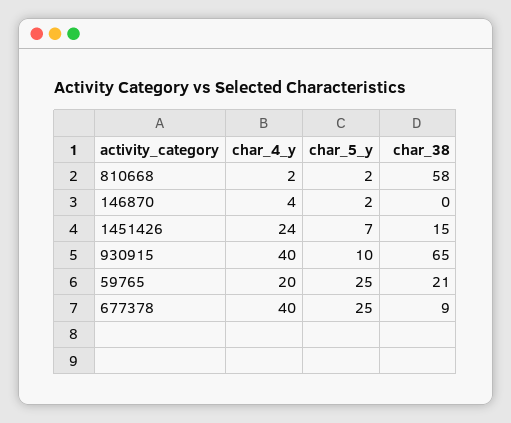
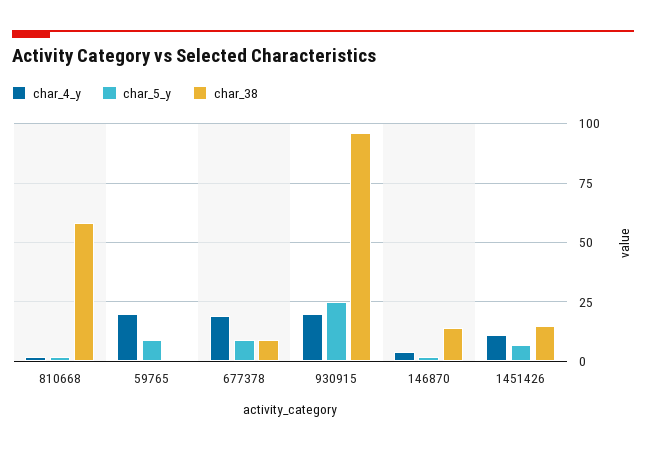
char_38, 146870: 0 -> 15
char_4_y, 1451426: 24 -> 10
char_4_y, 930915: 40 -> 20
char_5_y, 930915: 10 -> 25
char_38, 930915: 65 -> 95
char_5_y, 59765: 25 -> 10
char_38, 59765: 21 -> 0
char_4_y, 677378: 40 -> 20
char_5_y, 677378: 25 -> 10

